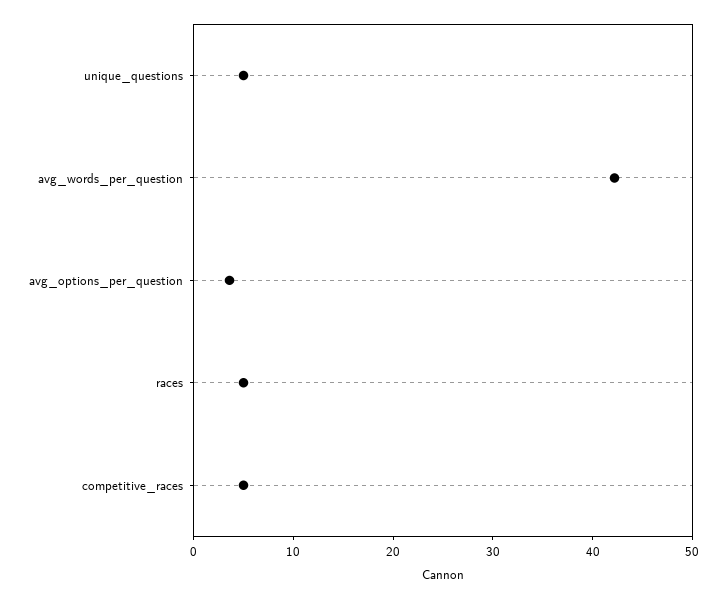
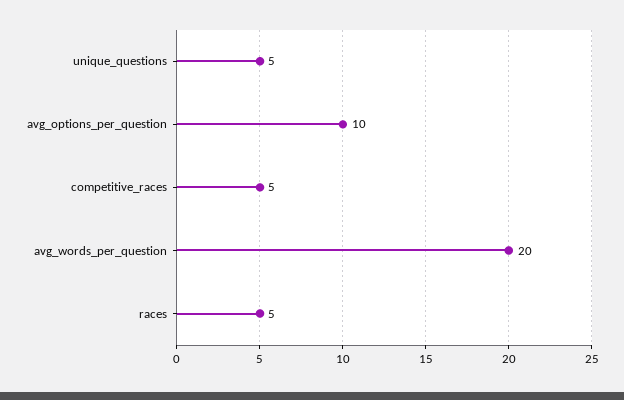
avg_words_per_question: 42 -> 20
avg_options_per_question: 4 -> 10

